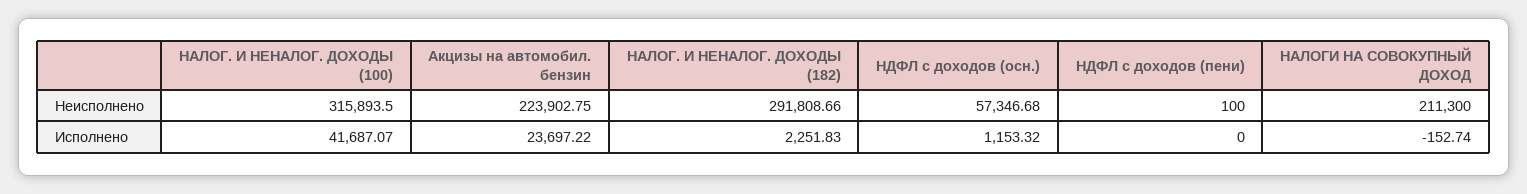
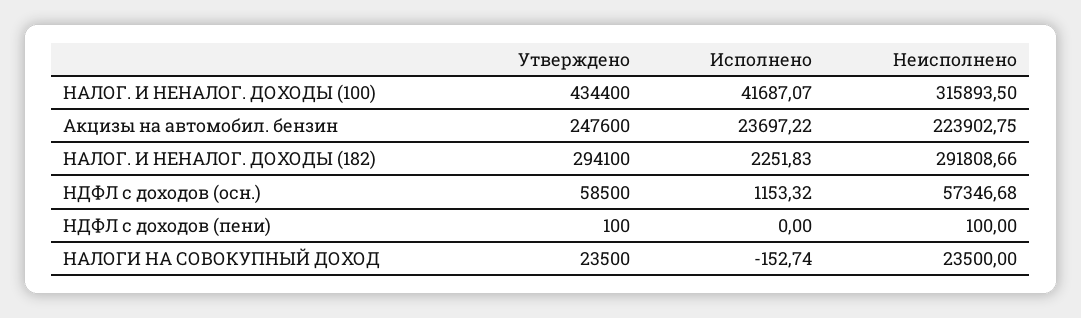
НАЛОГИ НА СОВОКУПНЫЙ ДОХОД, Неисполнено: 211300 -> 23500
НАЛОГ. И НЕНАЛОГ. ДОХОДЫ (100), Утверждено: none -> 434400
Акцизы на автомобил. бензин, Утверждено: none -> 247600
НАЛОГ. И НЕНАЛОГ. ДОХОДЫ (182), Утверждено: none -> 294100
НДФЛ с доходов (осн.), Утверждено: none -> 58500
НДФЛ с доходов (пени), Утверждено: none -> 100
НАЛОГИ НА СОВОКУПНЫЙ ДОХОД, Утверждено: none -> 23500

